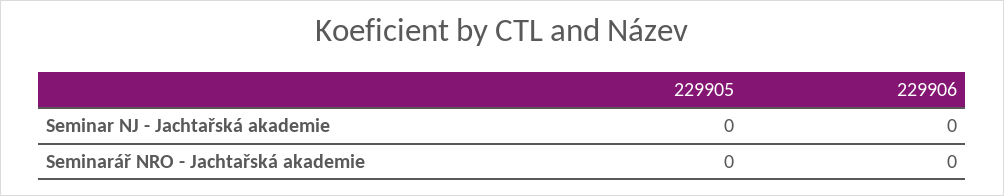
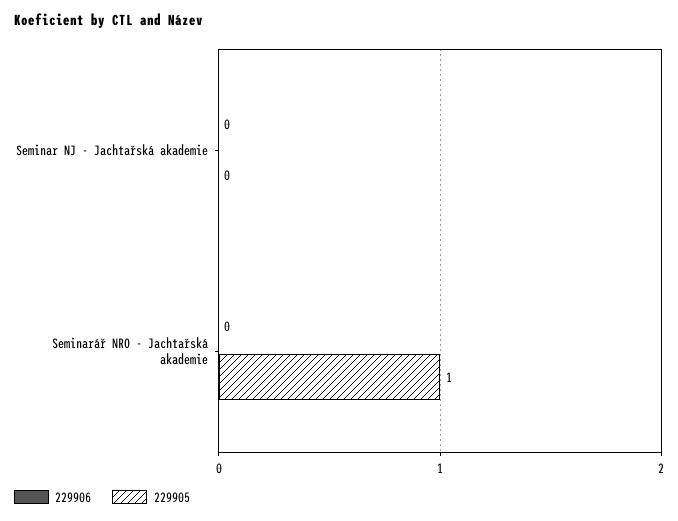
229905, Seminarář NRO - Jachtařská akademie: 0 -> 1

